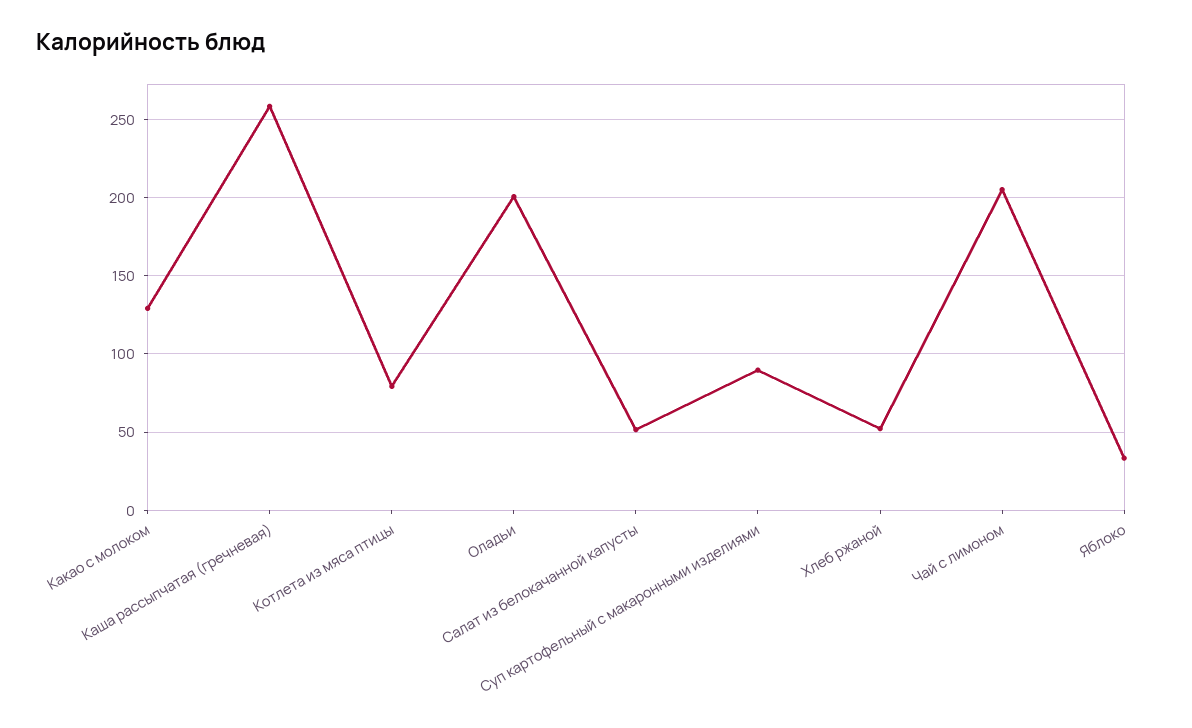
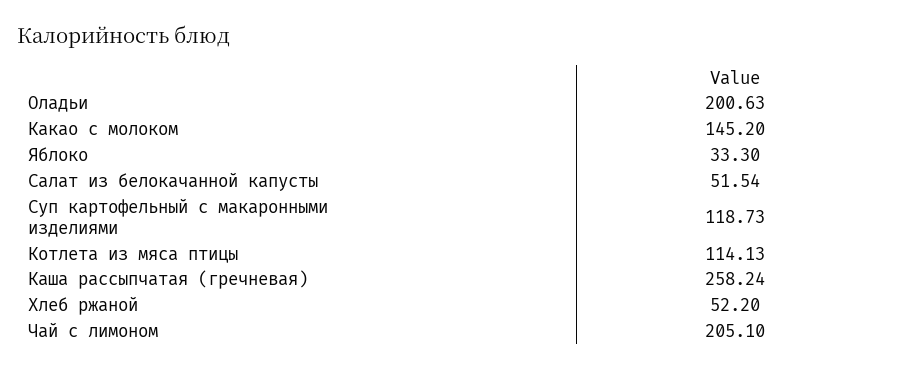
Какао с молоком: 130 -> 145.2
Котлета из мяса птицы: 80 -> 114.13
Суп картофельный с макаронными изделиями: 90 -> 118.73

